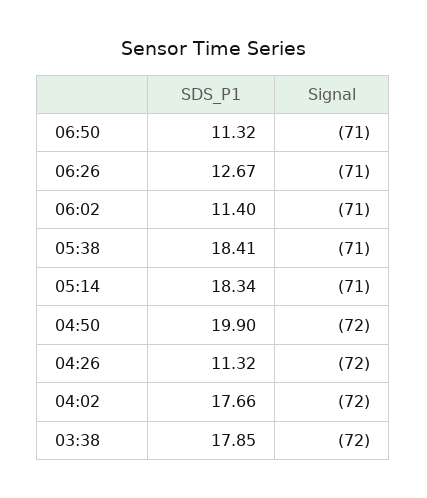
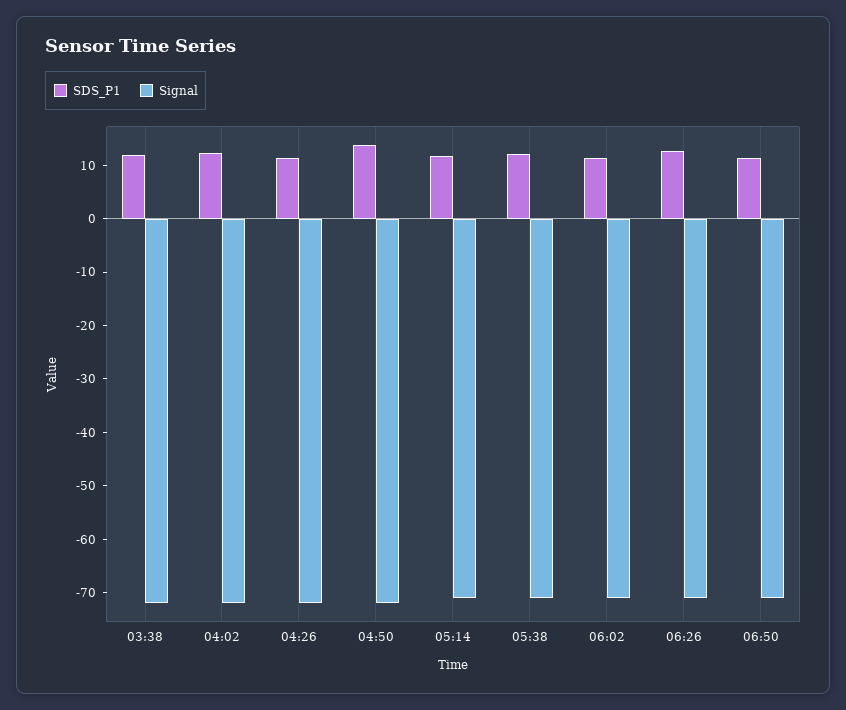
SDS_P1, 05:38: 18.41 -> 12
SDS_P1, 05:14: 18.34 -> 12
SDS_P1, 04:50: 19.9 -> 14
SDS_P1, 04:02: 17.66 -> 12
SDS_P1, 03:38: 17.85 -> 12

